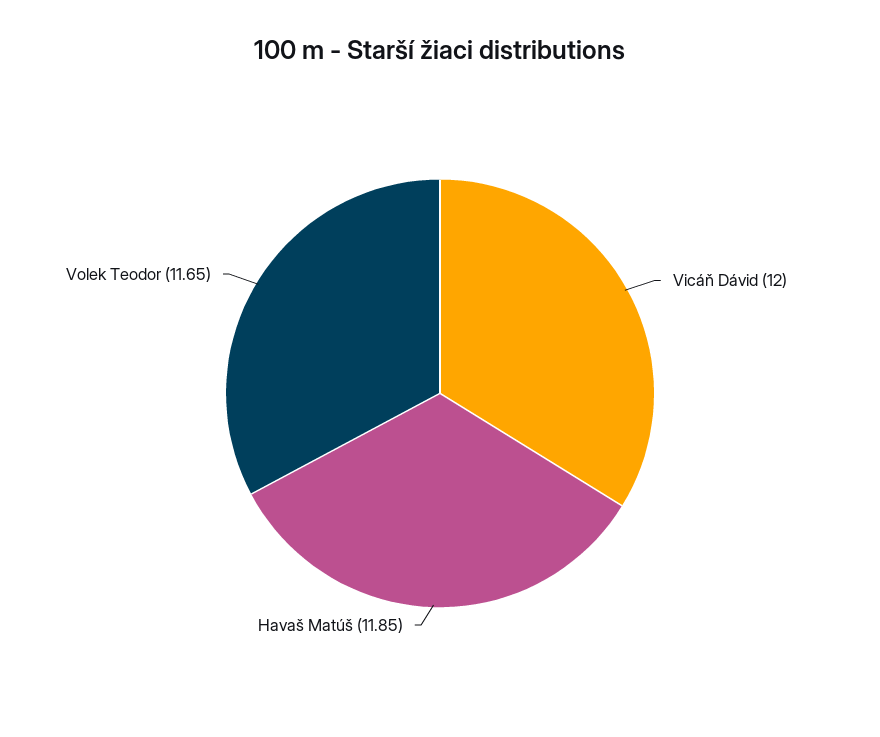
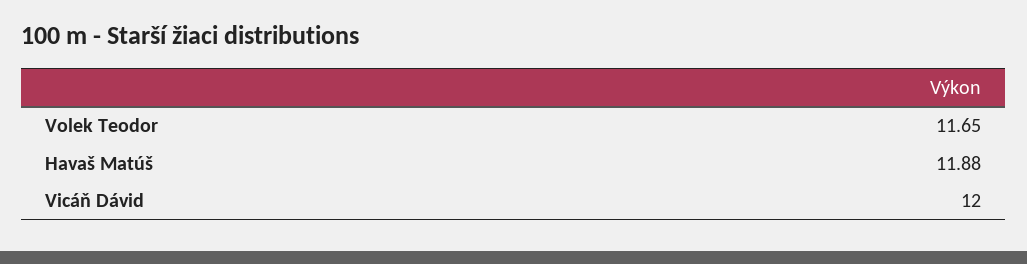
Havaš Matúš: 11.85 -> 11.88

